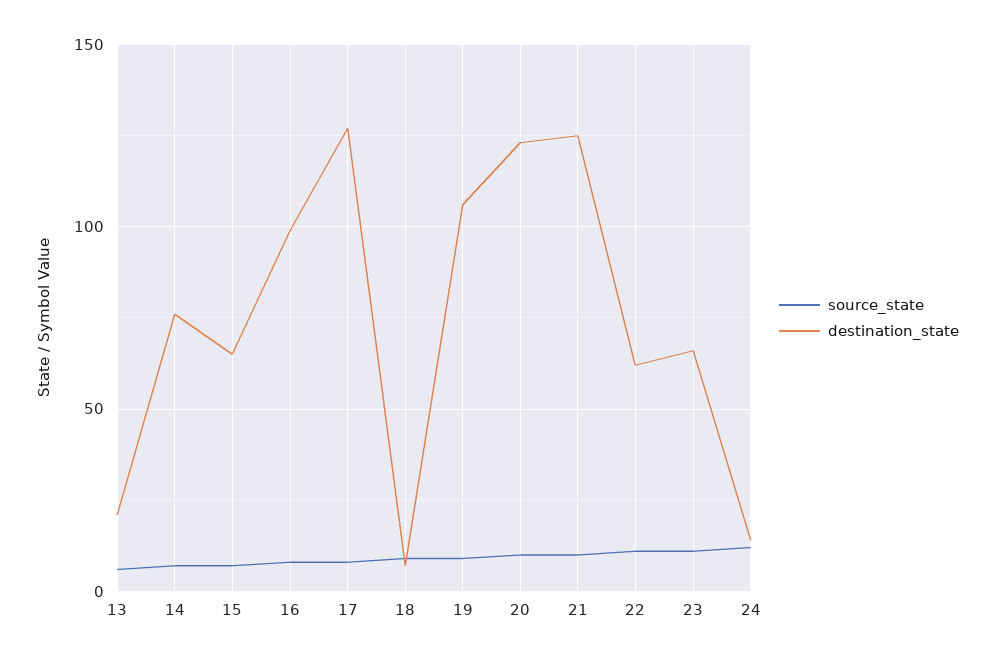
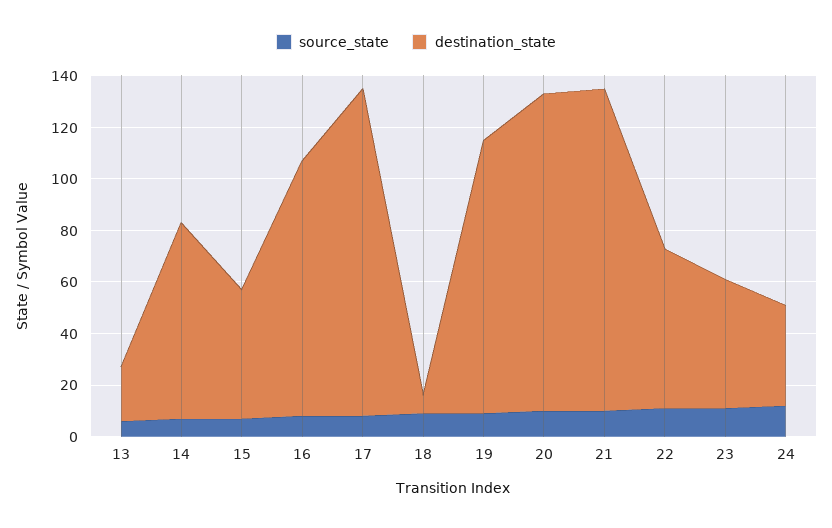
destination_state, 15: 65 -> 50
destination_state, 23: 65 -> 50
destination_state, 24: 15 -> 40

